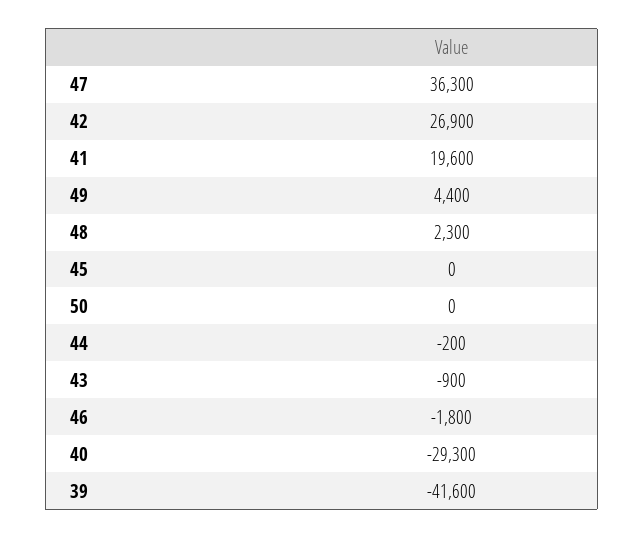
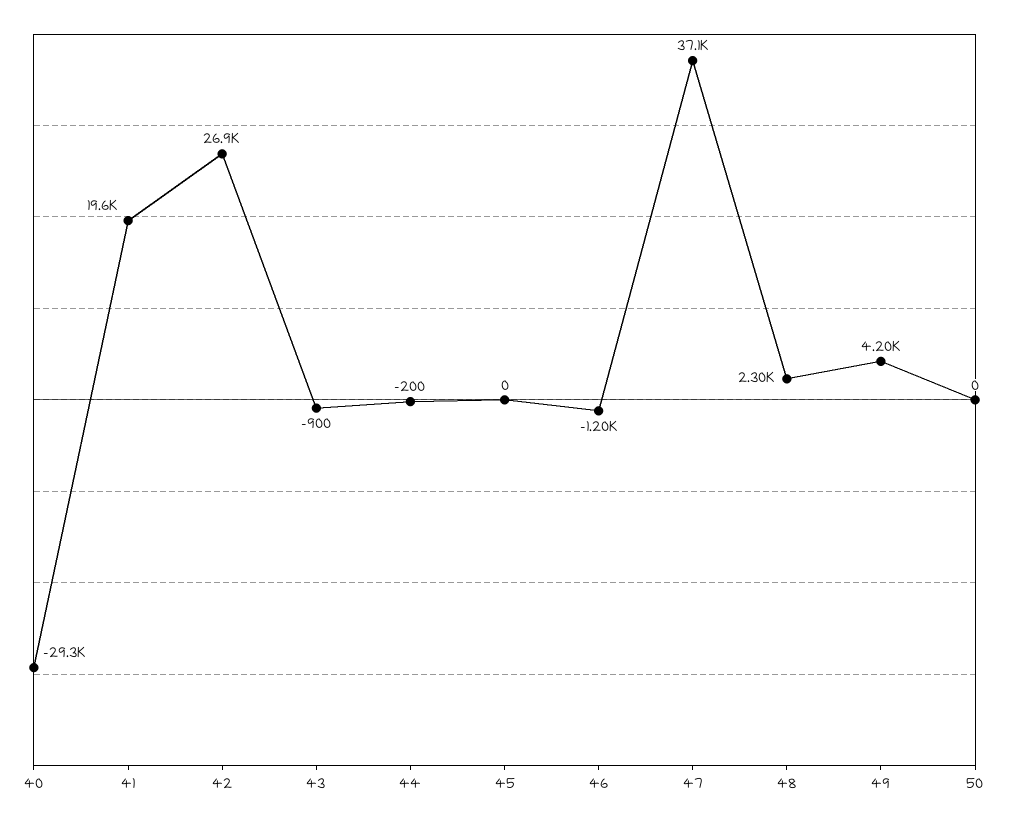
47: 36300 -> 37100
49: 4400 -> 4200
46: -1800 -> -1200
39: -41600 -> none

